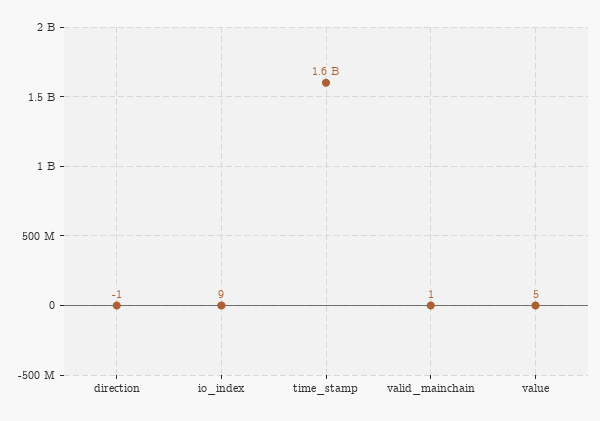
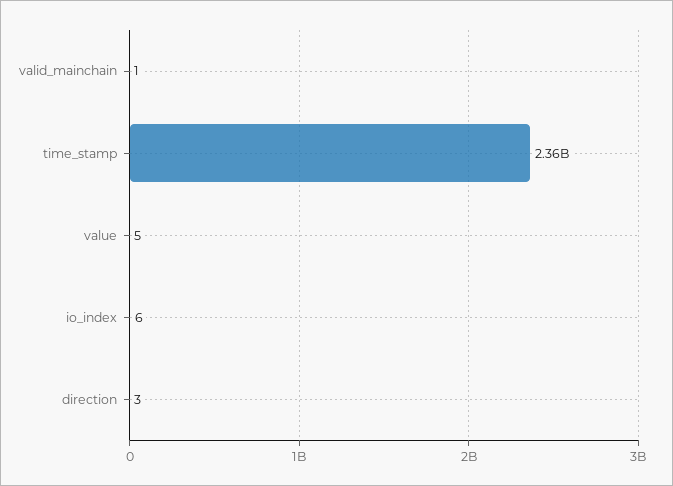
direction: -1 -> 3
io_index: 9 -> 6
time_stamp: 1600000000 -> 2360000000

